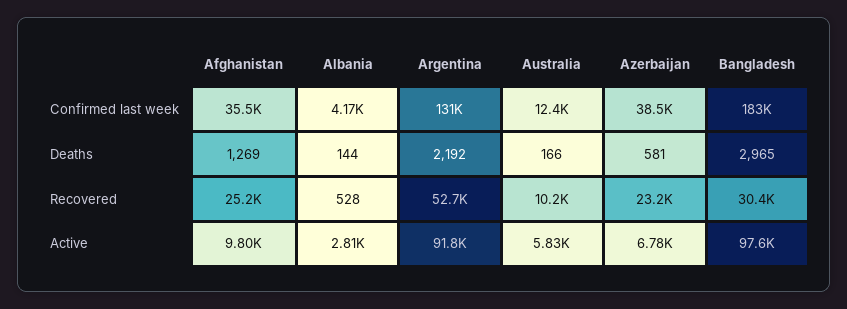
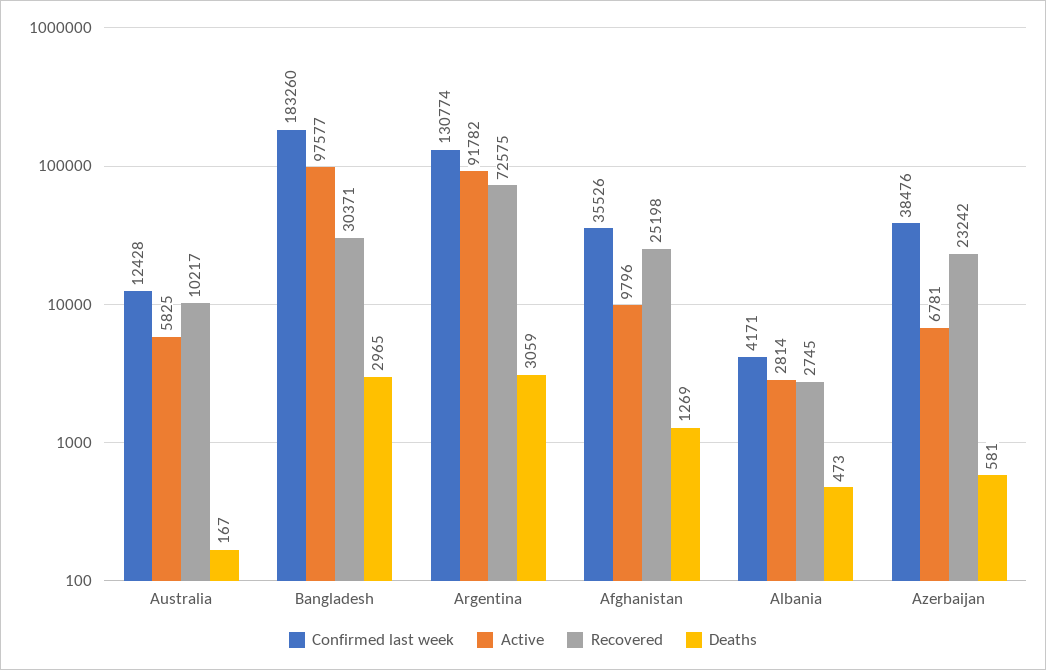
Deaths, Albania: 144 -> 473
Deaths, Argentina: 2192 -> 3059
Deaths, Australia: 166 -> 167
Recovered, Albania: 528 -> 2745
Recovered, Argentina: 52700 -> 72575

